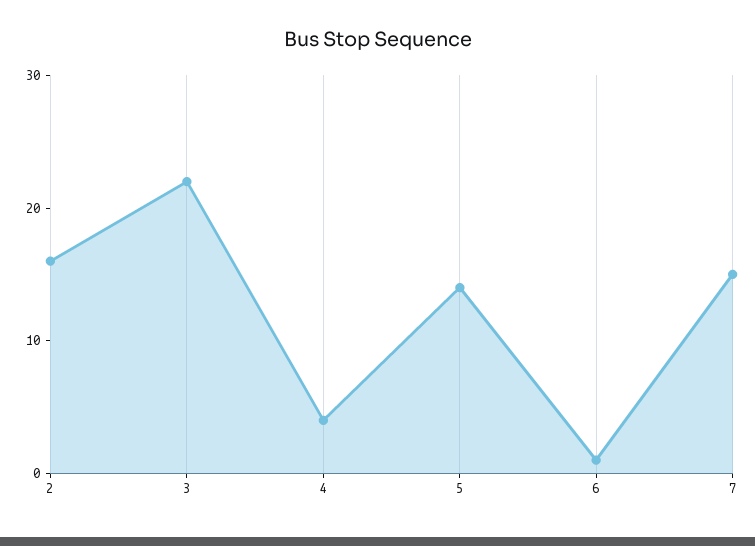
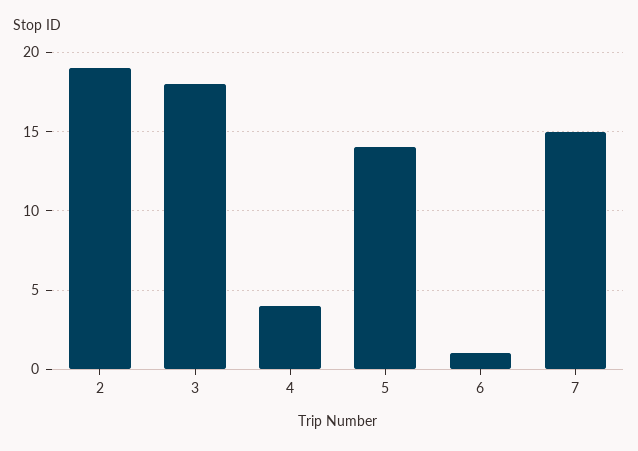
2: 16 -> 19
3: 22 -> 18

